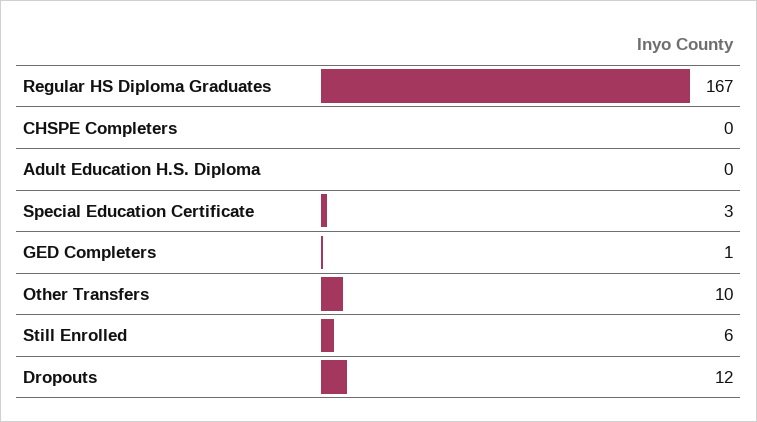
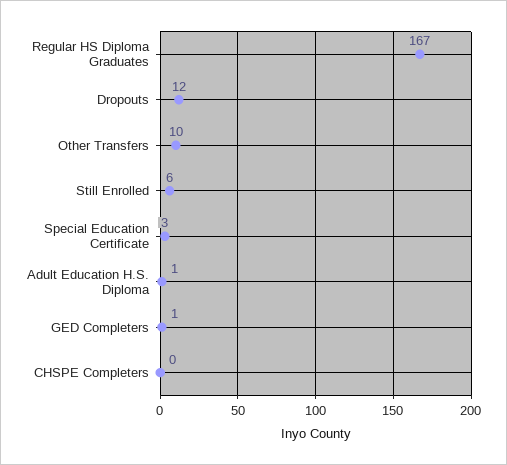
Adult Education H.S. Diploma: 0 -> 1

